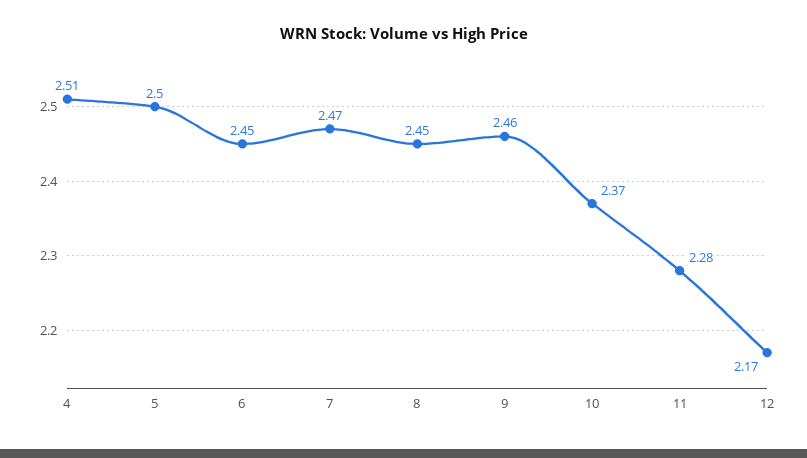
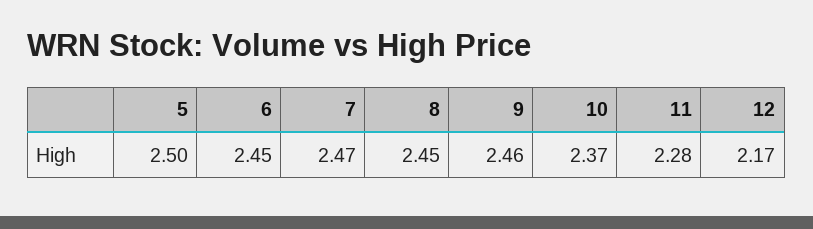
4: 2.51 -> none

